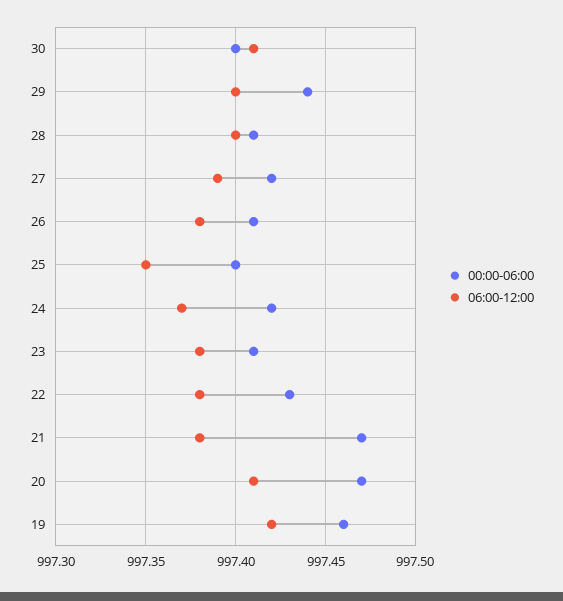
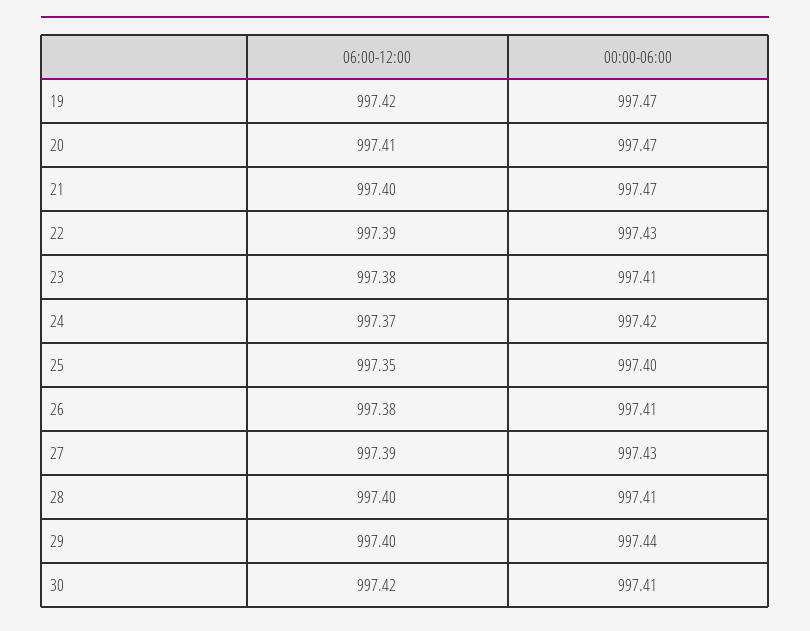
00:00-06:00, 30: 997.4 -> 997.41
06:00-12:00, 30: 997.41 -> 997.42
00:00-06:00, 27: 997.42 -> 997.43
06:00-12:00, 22: 997.38 -> 997.39
06:00-12:00, 21: 997.38 -> 997.4
00:00-06:00, 19: 997.46 -> 997.47

